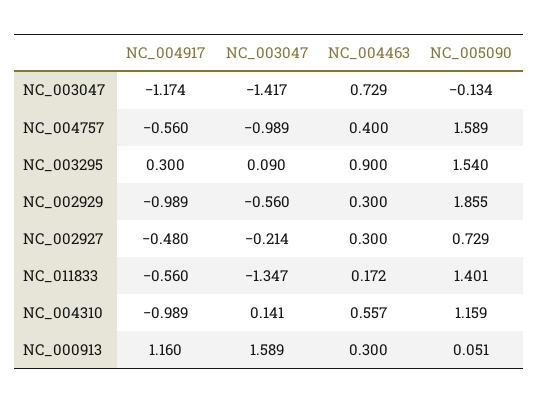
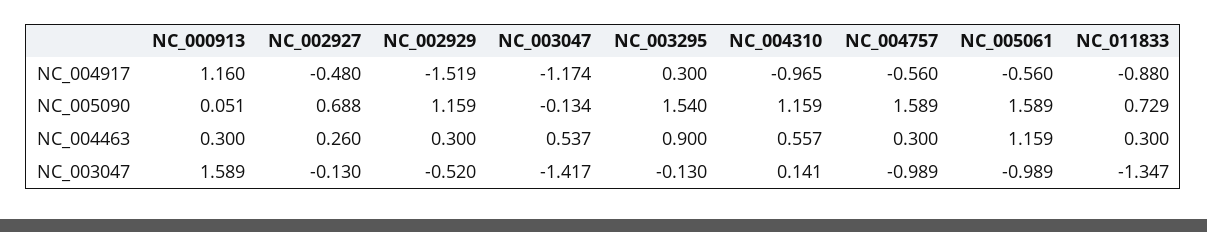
NC_004463, NC_003047: 0.729 -> 0.537
NC_004463, NC_004757: 0.4 -> 0.3
NC_003047, NC_003295: 0.09 -> -0.13
NC_004917, NC_002929: -0.989 -> -1.519
NC_003047, NC_002929: -0.56 -> -0.52
NC_005090, NC_002929: 1.855 -> 1.159
NC_003047, NC_002927: -0.214 -> -0.13
NC_004463, NC_002927: 0.3 -> 0.26
NC_005090, NC_002927: 0.729 -> 0.688
NC_004917, NC_011833: -0.56 -> -0.88
NC_004463, NC_011833: 0.172 -> 0.3
NC_005090, NC_011833: 1.401 -> 0.729
NC_004917, NC_004310: -0.989 -> -0.965
NC_004917, NC_005061: none -> -0.56
NC_005090, NC_005061: none -> 1.589
NC_004463, NC_005061: none -> 1.159
NC_003047, NC_005061: none -> -0.989

